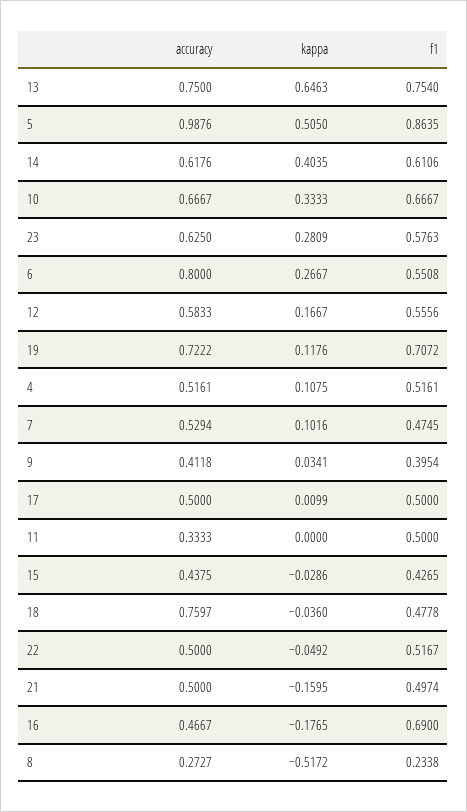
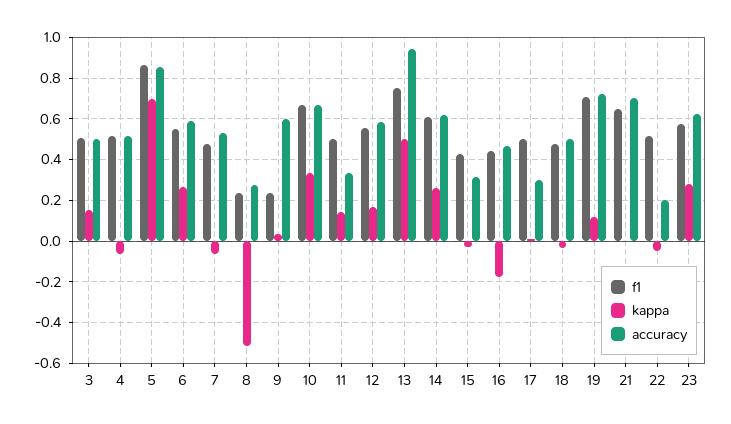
accuracy, 13: 0.75 -> 0.95
kappa, 13: 0.6463 -> 0.5
accuracy, 5: 0.9876 -> 0.85
kappa, 5: 0.505 -> 0.7
kappa, 14: 0.4035 -> 0.25
accuracy, 6: 0.8 -> 0.6
kappa, 4: 0.1075 -> -0.05
kappa, 7: 0.1016 -> -0.05
accuracy, 9: 0.4118 -> 0.6
f1, 9: 0.3954 -> 0.25
accuracy, 17: 0.5 -> 0.3
kappa, 11: 0 -> 0.15
accuracy, 15: 0.4375 -> 0.3
accuracy, 18: 0.7597 -> 0.5
accuracy, 22: 0.5 -> 0.2
accuracy, 21: 0.5 -> 0.7
kappa, 21: -0.1595 -> 0
f1, 21: 0.4974 -> 0.65
f1, 16: 0.69 -> 0.45
f1, 3: none -> 0.5
kappa, 3: none -> 0.15
accuracy, 3: none -> 0.5

